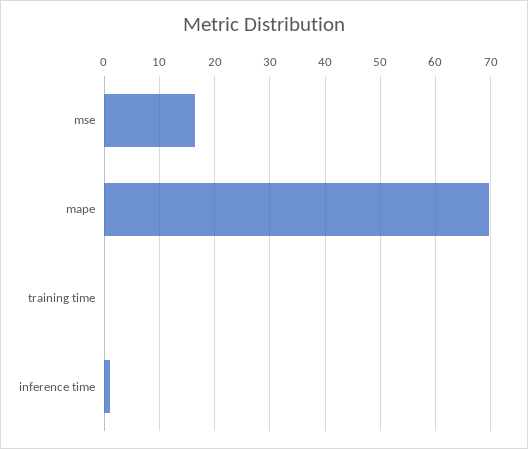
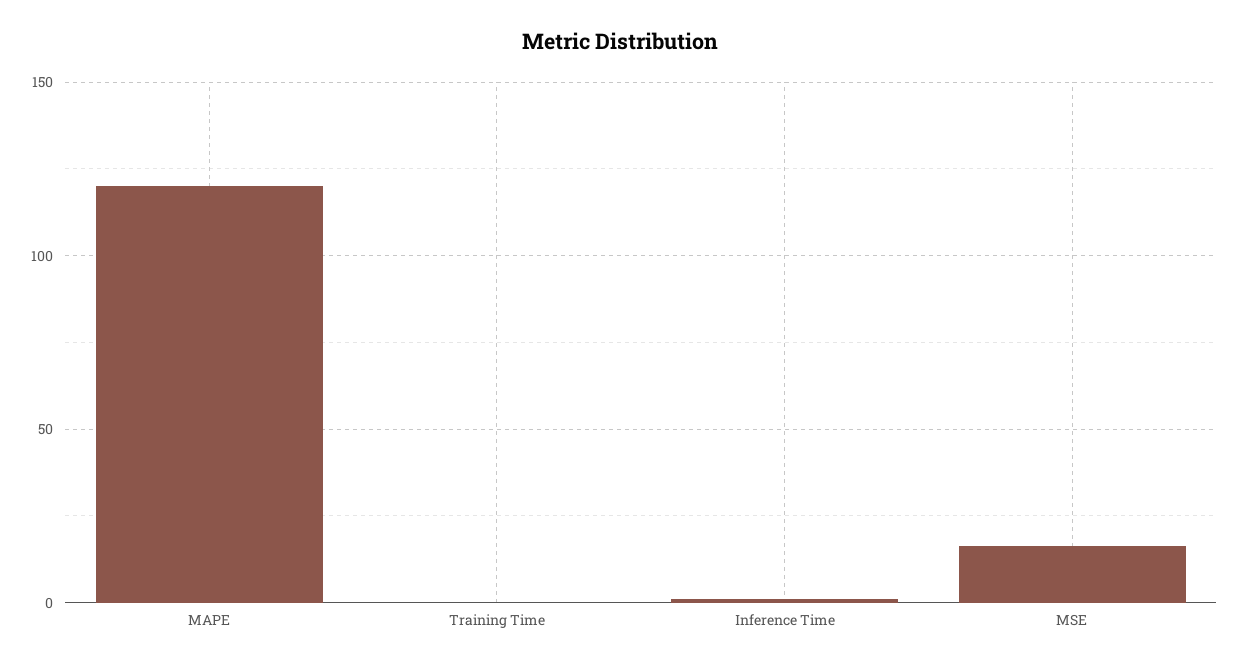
mape: 70 -> 120

